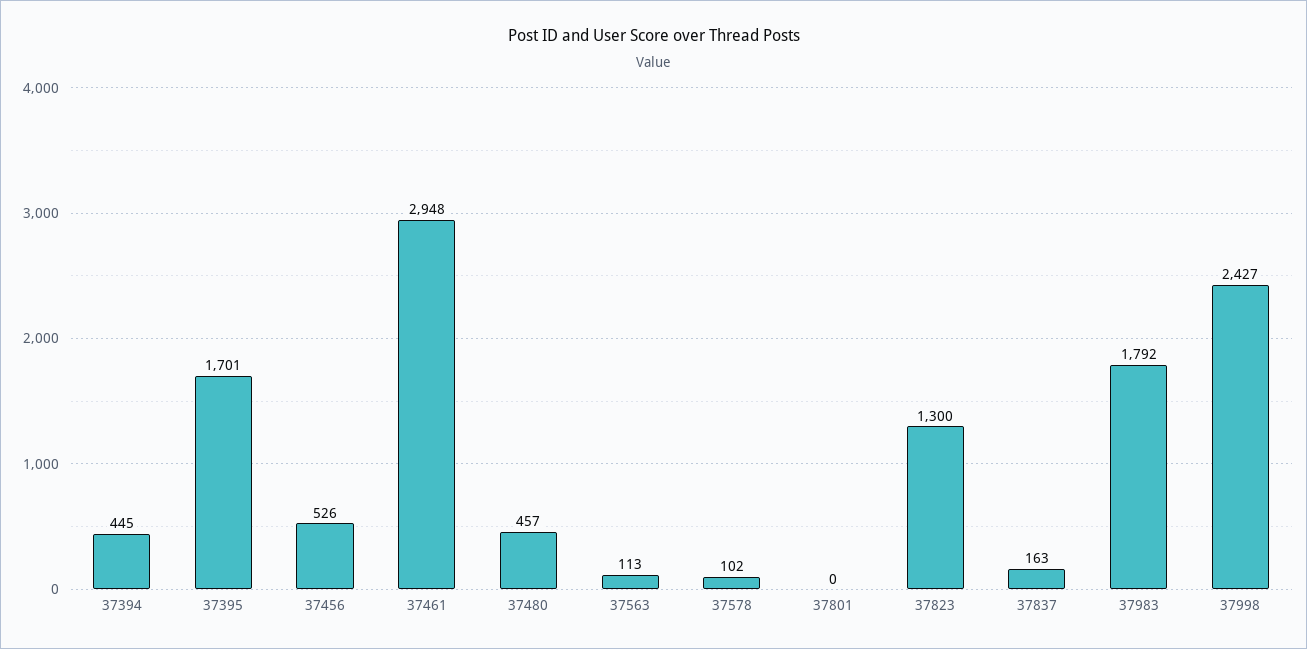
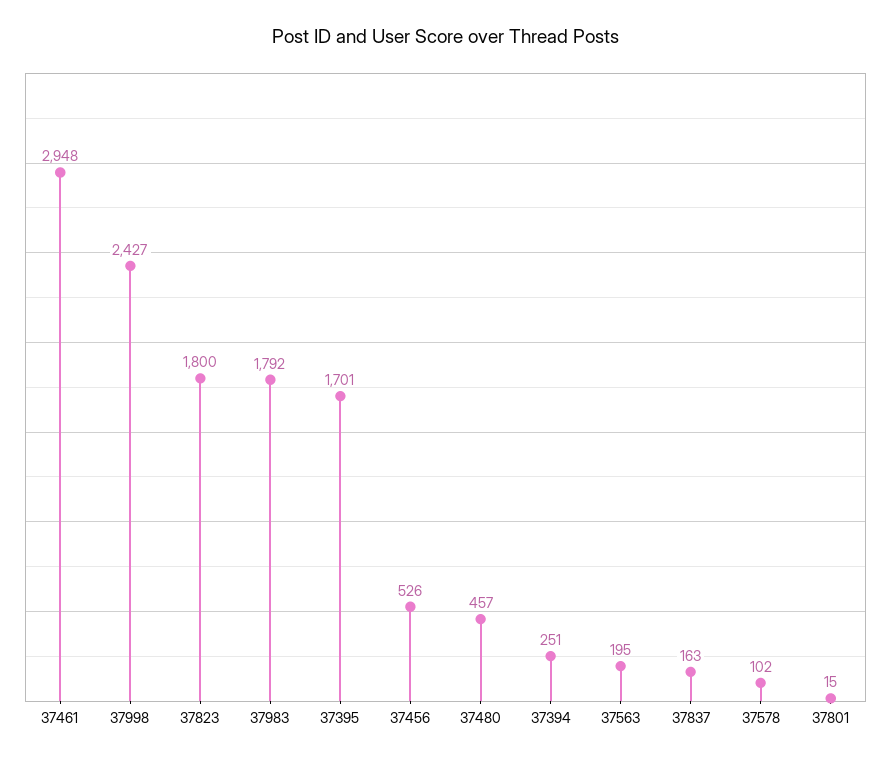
37394: 445 -> 251
37563: 113 -> 195
37801: 0 -> 15
37823: 1300 -> 1800

